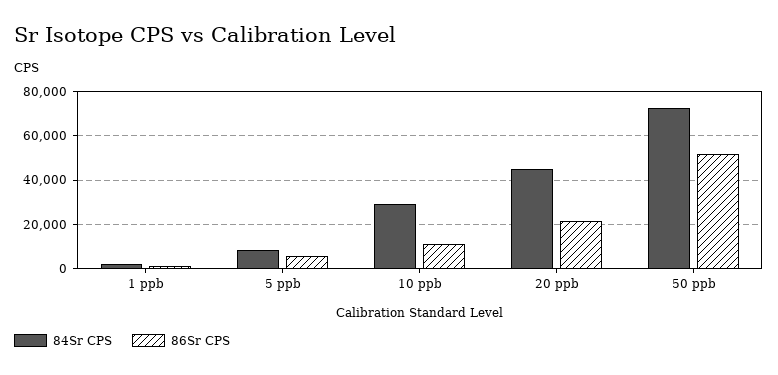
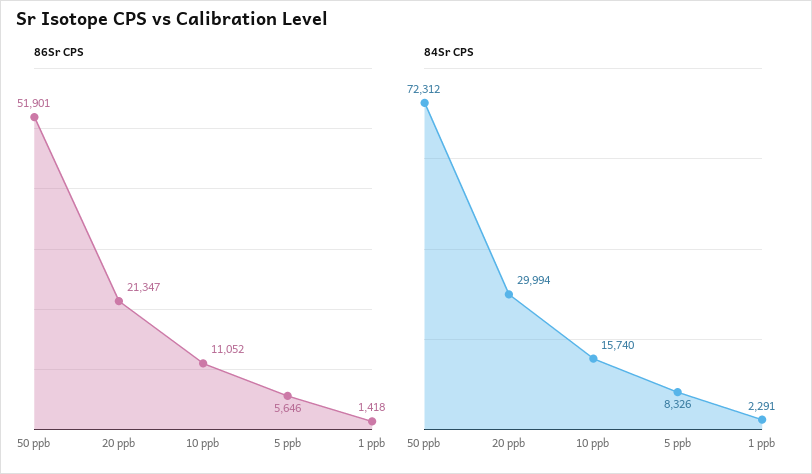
84Sr CPS, 10 ppb: 30000 -> 15740
84Sr CPS, 20 ppb: 45000 -> 29994

